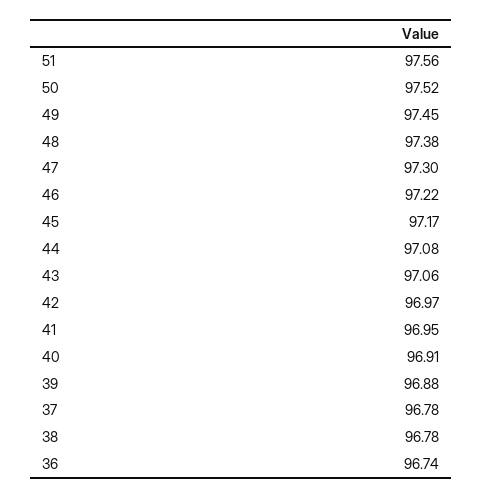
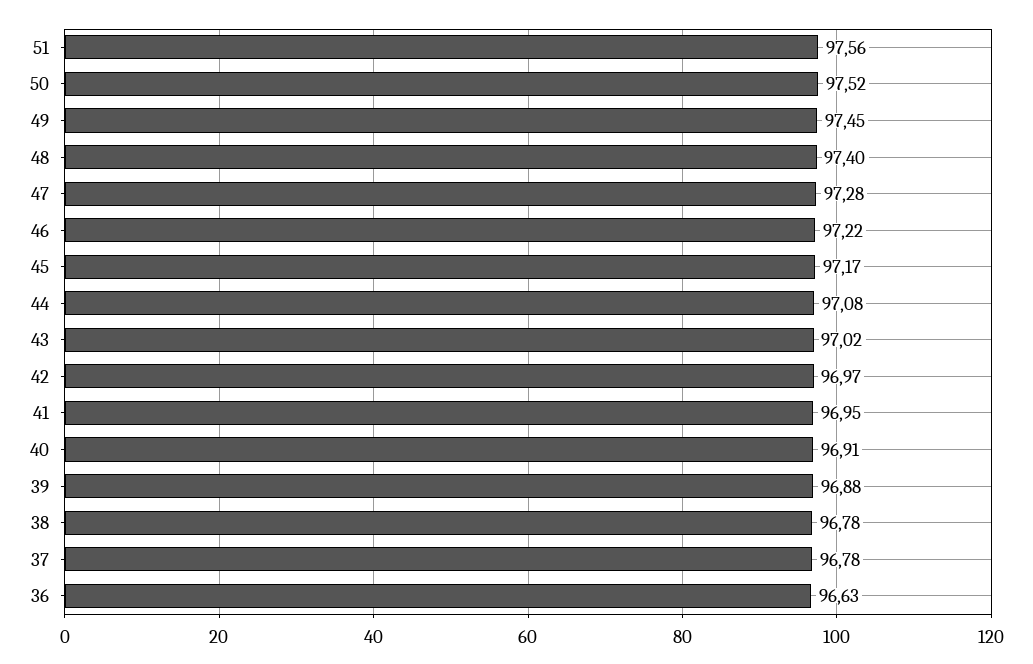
48: 97.38 -> 97.4
47: 97.3 -> 97.28
43: 97.06 -> 97.02
36: 96.74 -> 96.63

